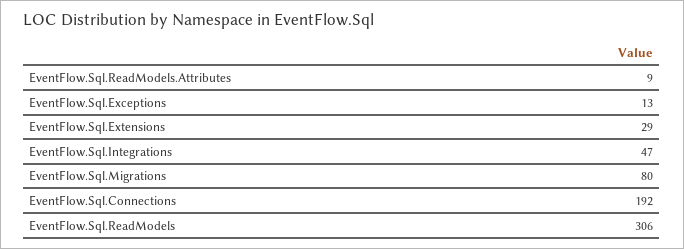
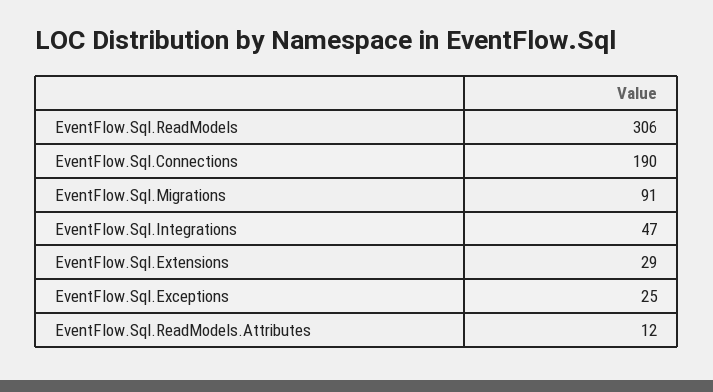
EventFlow.Sql.ReadModels.Attributes: 9 -> 12
EventFlow.Sql.Exceptions: 13 -> 25
EventFlow.Sql.Migrations: 80 -> 91
EventFlow.Sql.Connections: 192 -> 190

